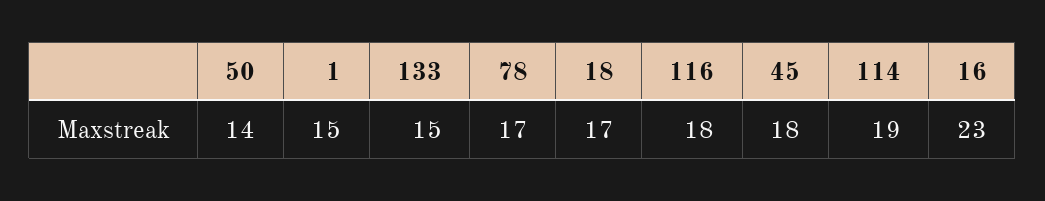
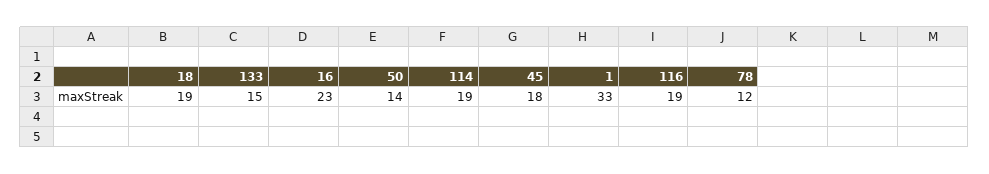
1: 15 -> 33
78: 17 -> 12
18: 17 -> 19
116: 18 -> 19

